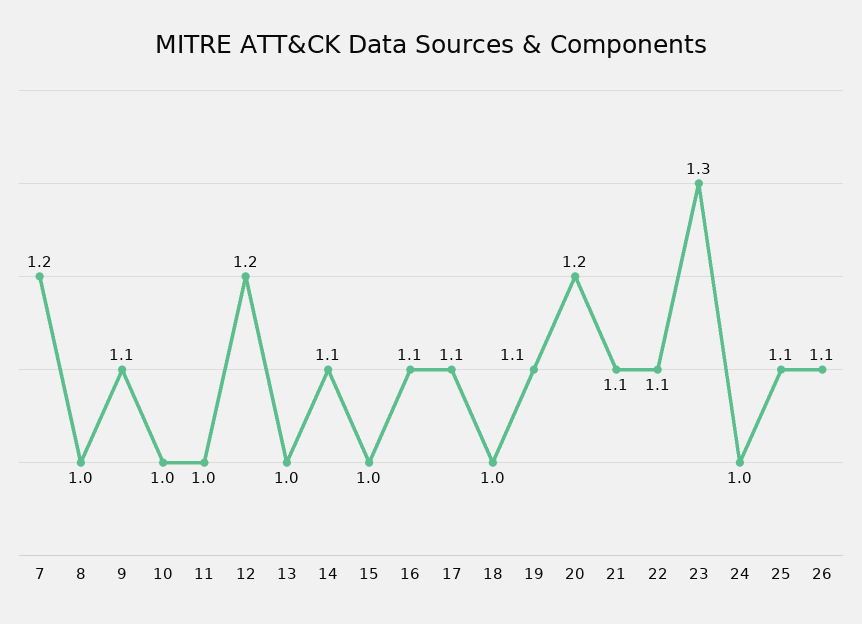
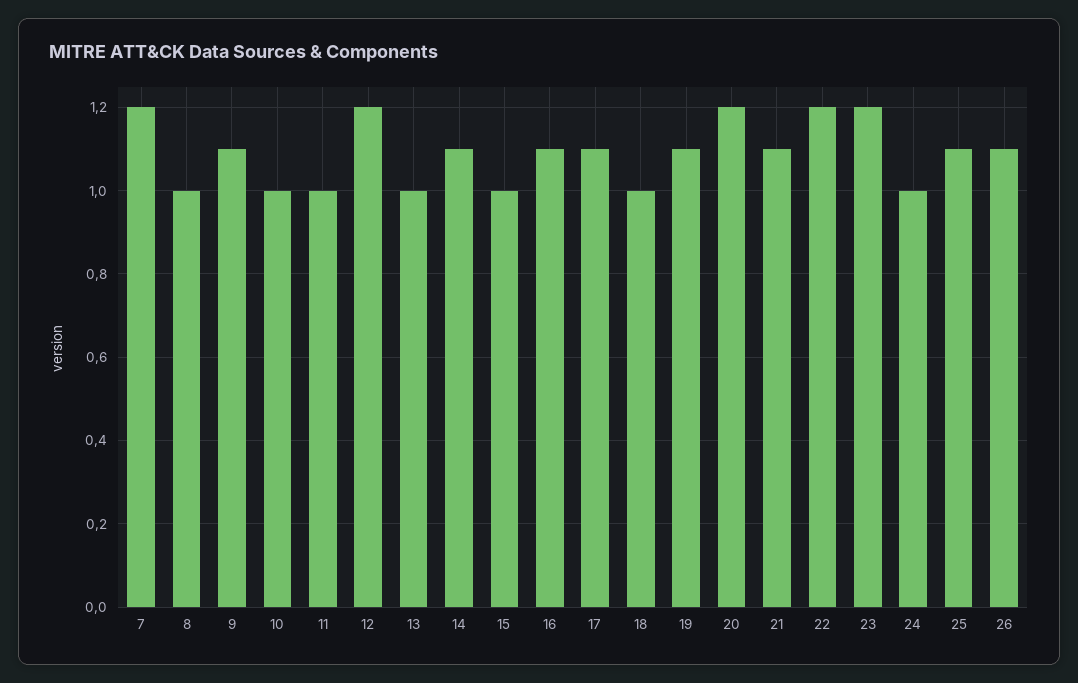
22: 1.1 -> 1.2
23: 1.3 -> 1.2

